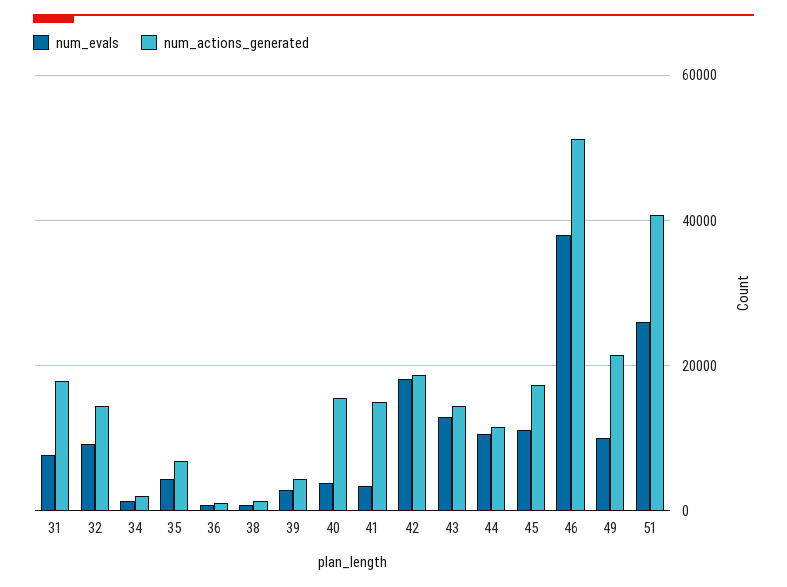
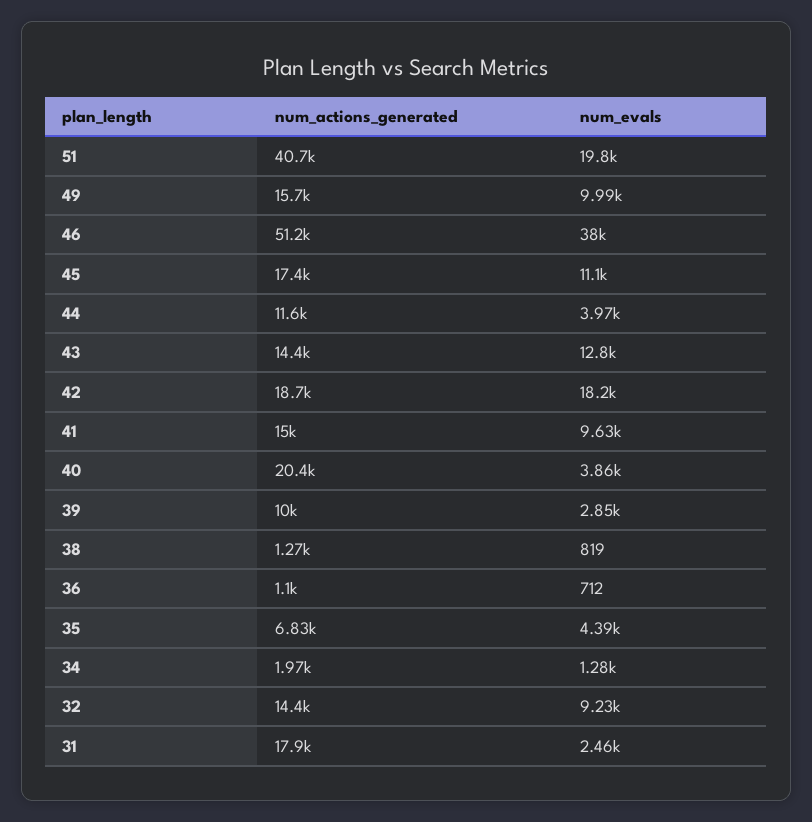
num_evals, 31: 8000 -> 2460
num_actions_generated, 39: 4000 -> 10000
num_actions_generated, 40: 16000 -> 20400
num_evals, 41: 4000 -> 9630
num_evals, 44: 10000 -> 3970
num_actions_generated, 49: 22000 -> 15700
num_evals, 51: 26000 -> 19800

